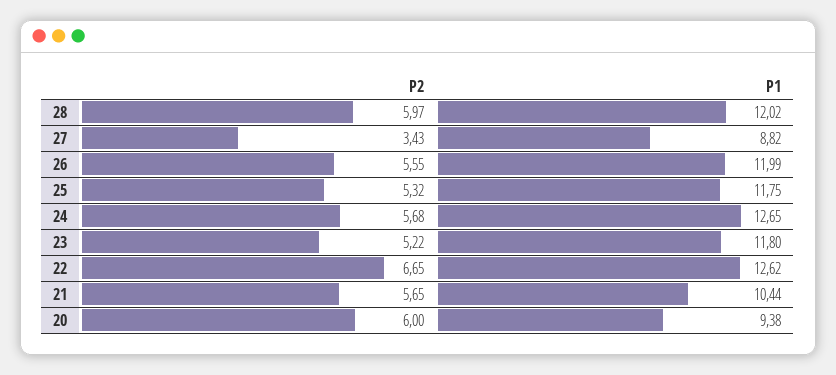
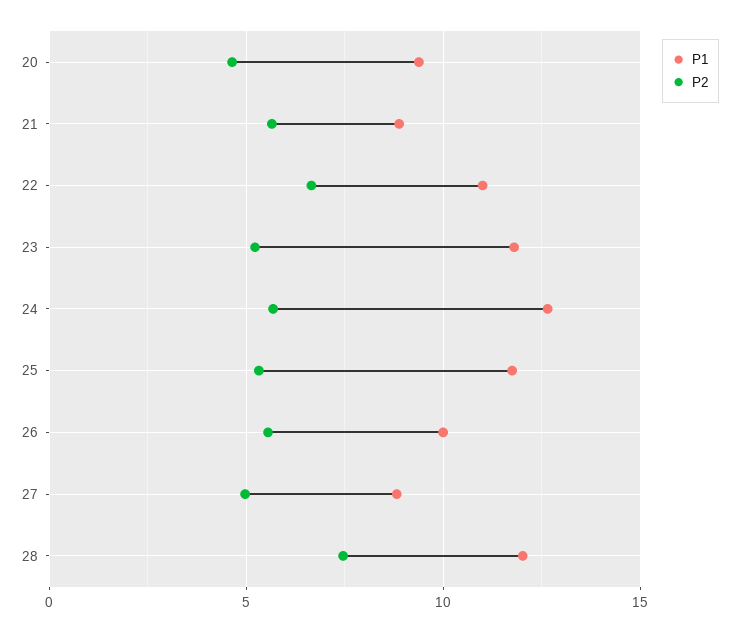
P2, 28: 5.97 -> 7.5
P2, 27: 3.43 -> 5
P1, 26: 11.99 -> 10
P1, 22: 12.62 -> 11
P1, 21: 10.44 -> 9
P2, 20: 6 -> 4.5

